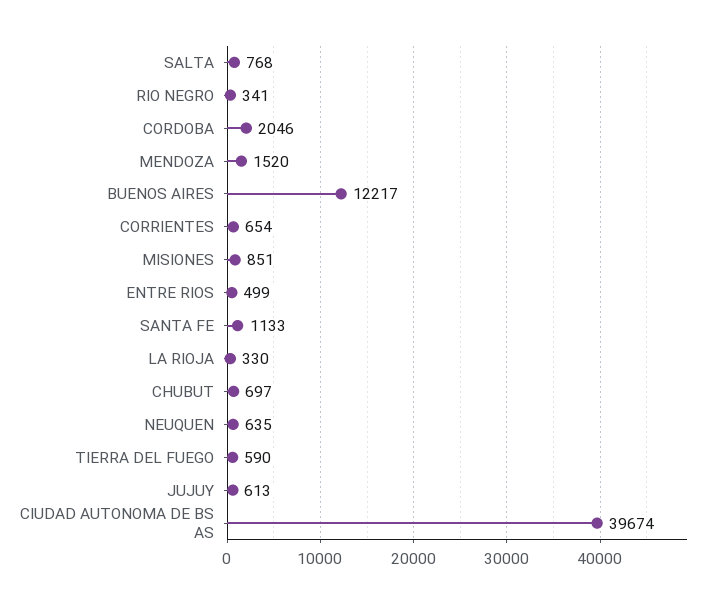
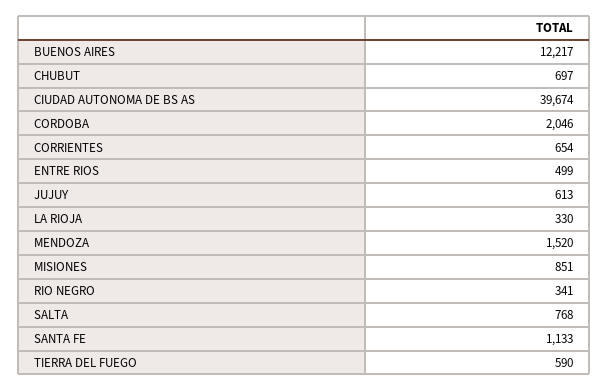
NEUQUEN: 635 -> none

